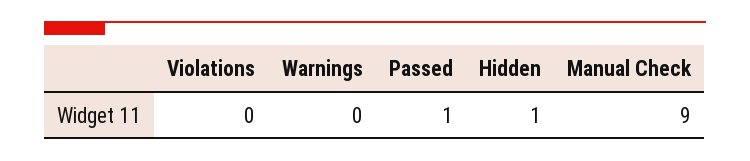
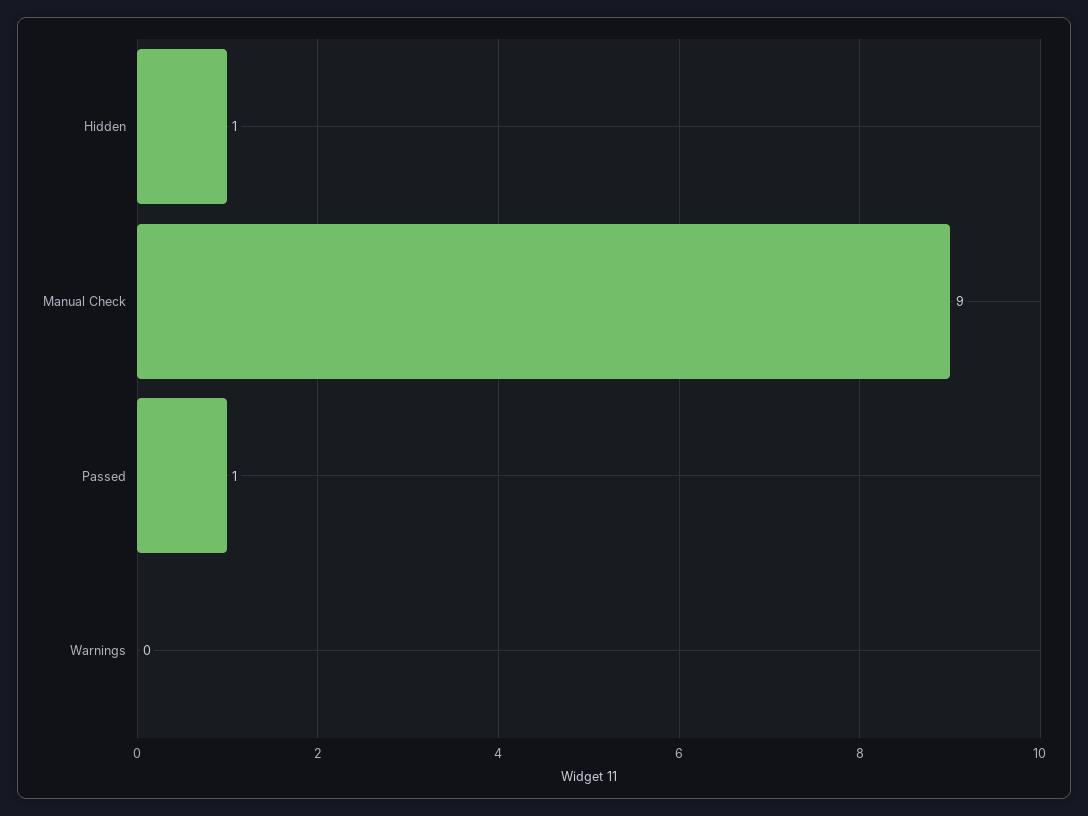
Violations: 0 -> none

